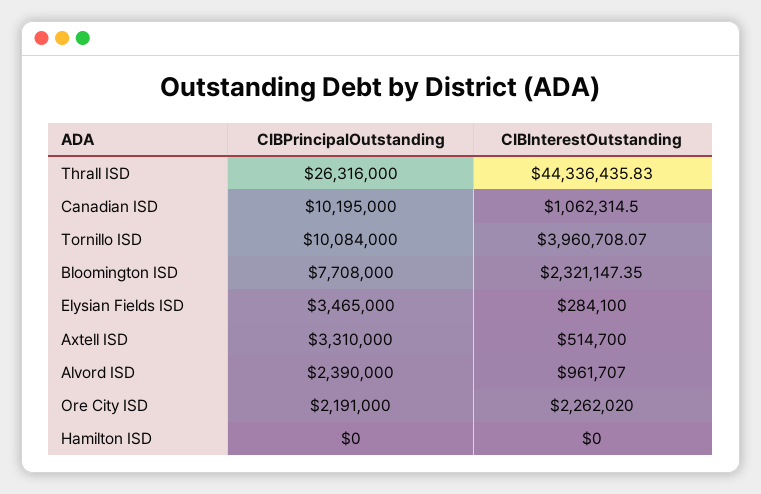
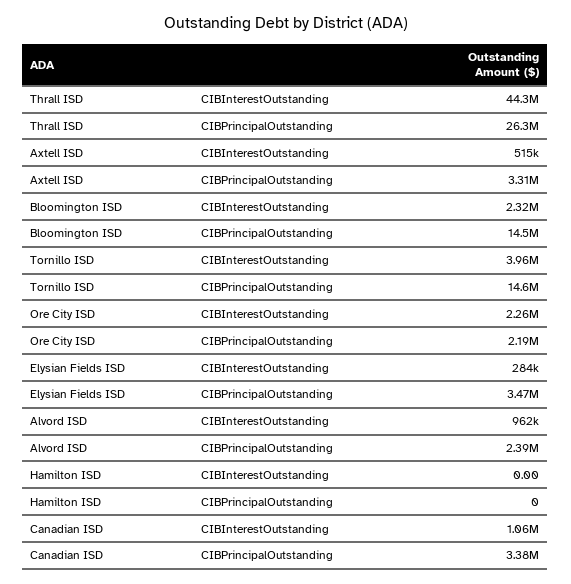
CIBPrincipalOutstanding, Canadian ISD: 10195000 -> 3380000
CIBPrincipalOutstanding, Tornillo ISD: 10084000 -> 14600000
CIBPrincipalOutstanding, Bloomington ISD: 7708000 -> 14500000

